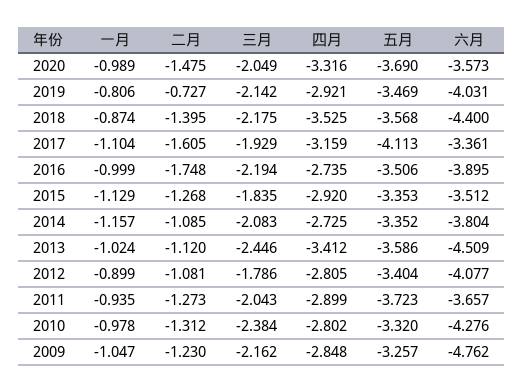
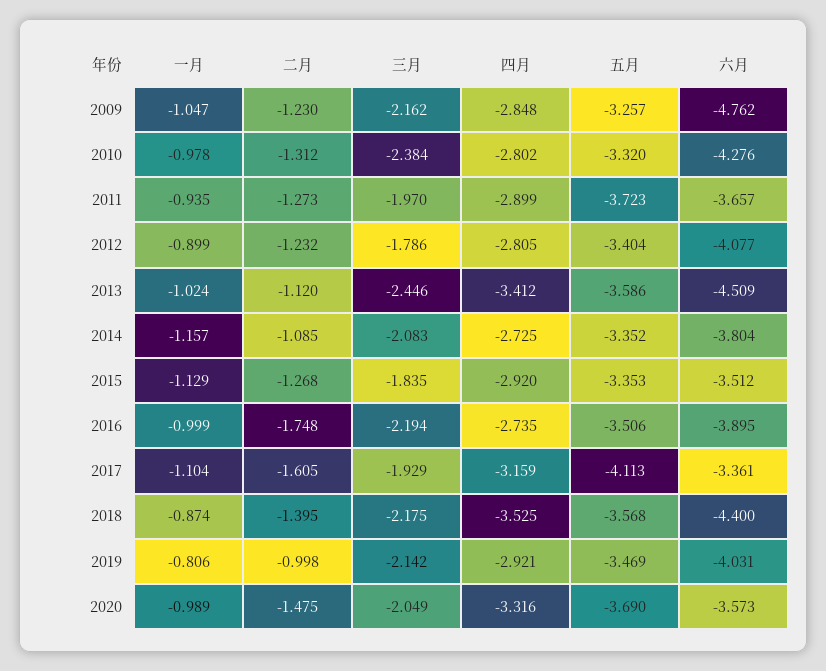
二月, 2019: -0.727 -> -0.998
二月, 2012: -1.081 -> -1.232
三月, 2011: -2.043 -> -1.97

